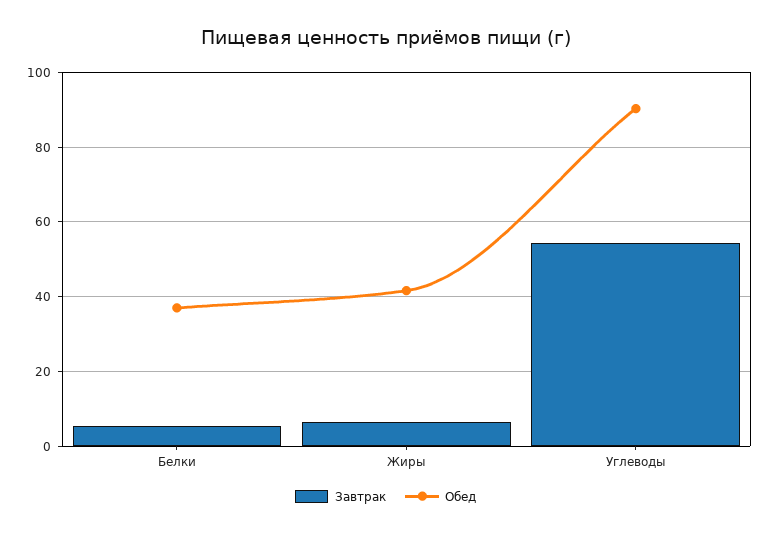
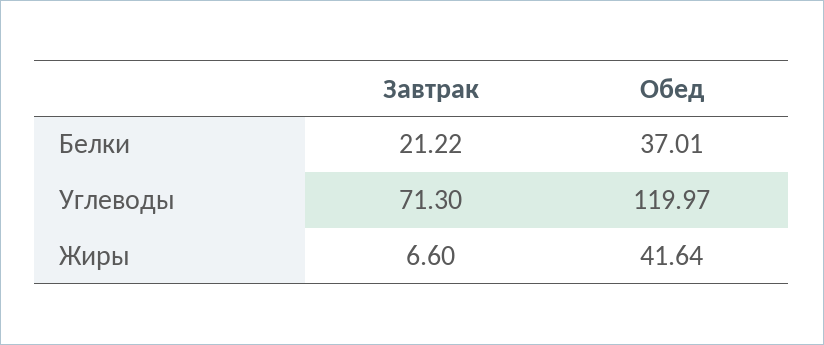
Завтрак, Белки: 6 -> 21.22
Завтрак, Углеводы: 54 -> 71.3
Обед, Углеводы: 90 -> 119.97

